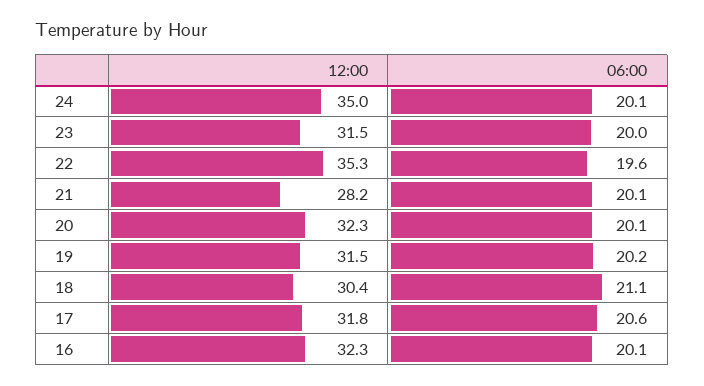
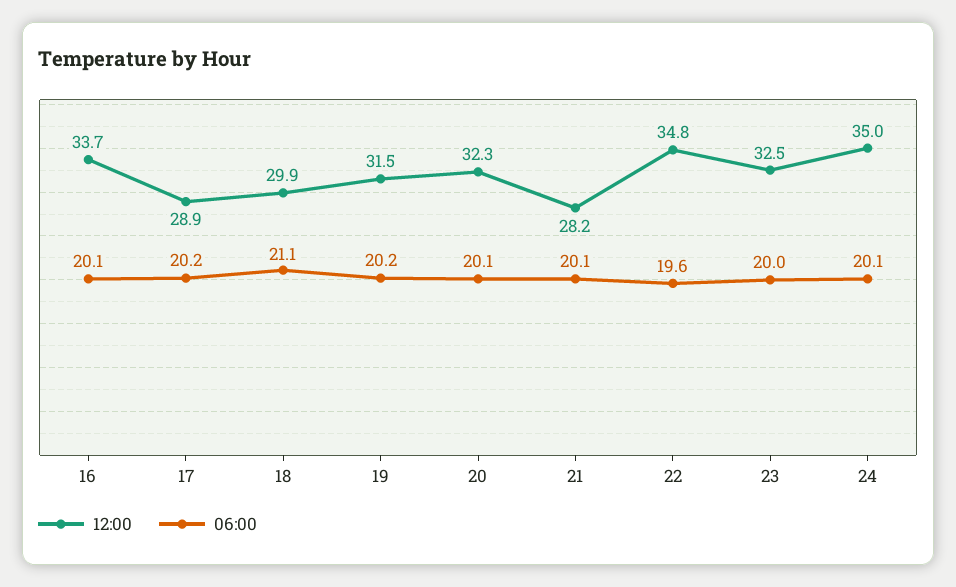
12:00, 23: 31.5 -> 32.5
12:00, 22: 35.3 -> 34.8
12:00, 18: 30.4 -> 29.9
12:00, 17: 31.8 -> 28.9
06:00, 17: 20.6 -> 20.2
12:00, 16: 32.3 -> 33.7

